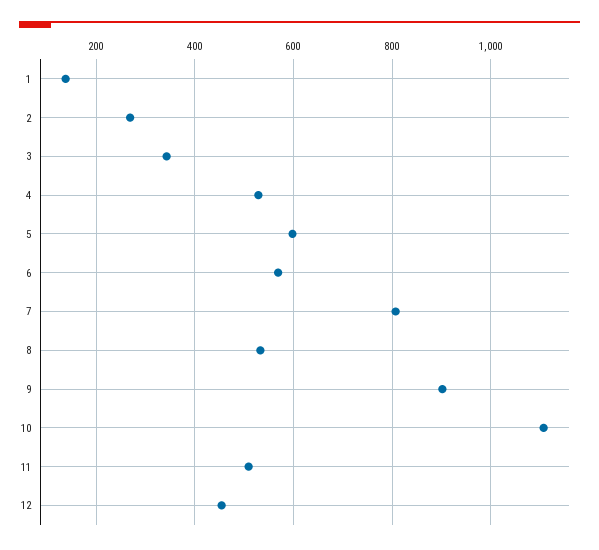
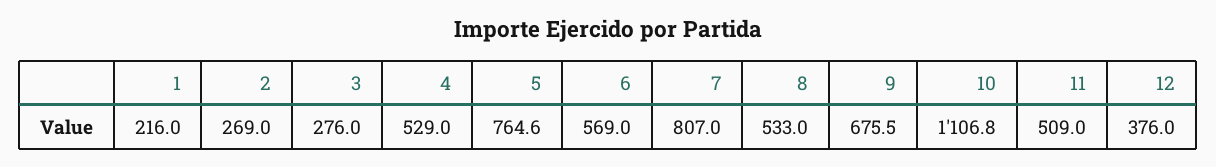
1: 140 -> 216
3: 340 -> 276
5: 600 -> 764.6
9: 900 -> 675.5
12: 460 -> 376

